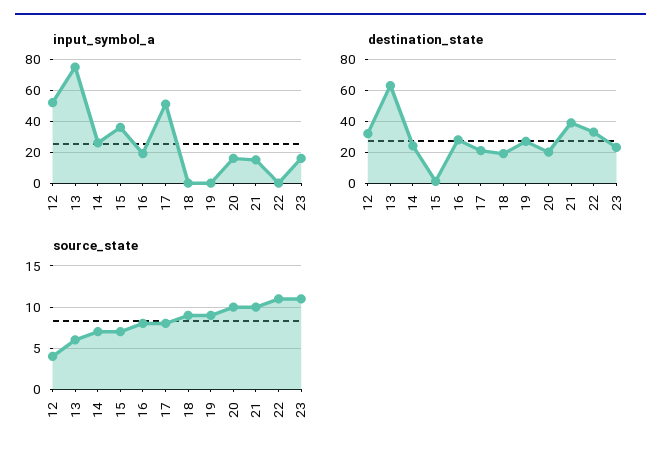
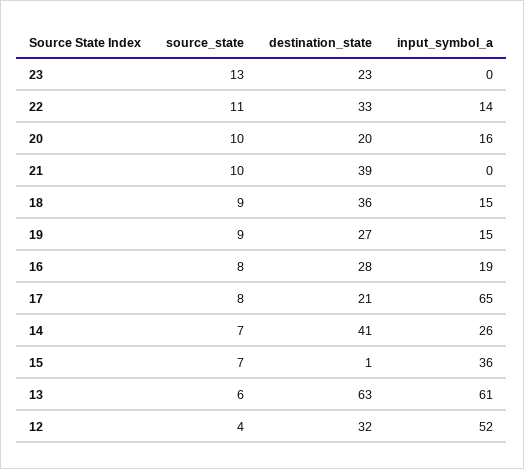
input_symbol_a, 13: 75 -> 61
input_symbol_a, 17: 50 -> 65
input_symbol_a, 18: 0 -> 15
input_symbol_a, 19: 0 -> 15
input_symbol_a, 21: 15 -> 0
input_symbol_a, 22: 0 -> 14
input_symbol_a, 23: 15 -> 0
destination_state, 14: 25 -> 41
destination_state, 18: 20 -> 36
source_state, 23: 11 -> 13

